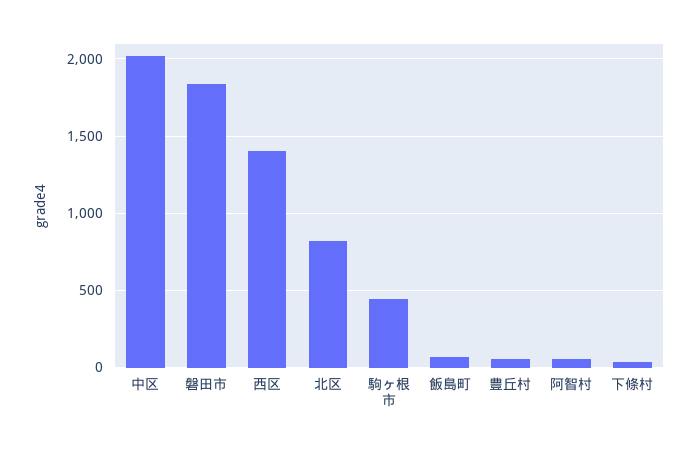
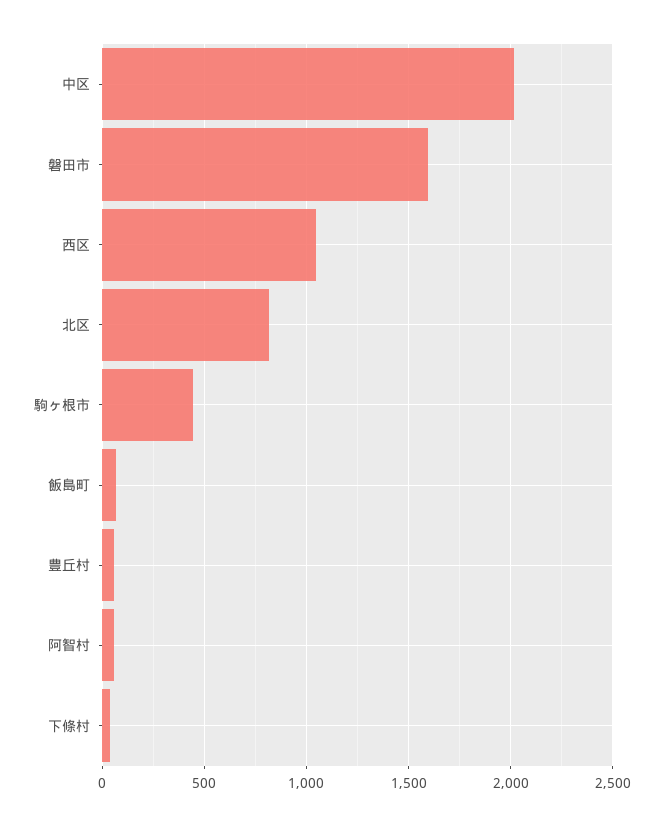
磐田市: 1850 -> 1600
西区: 1400 -> 1050

